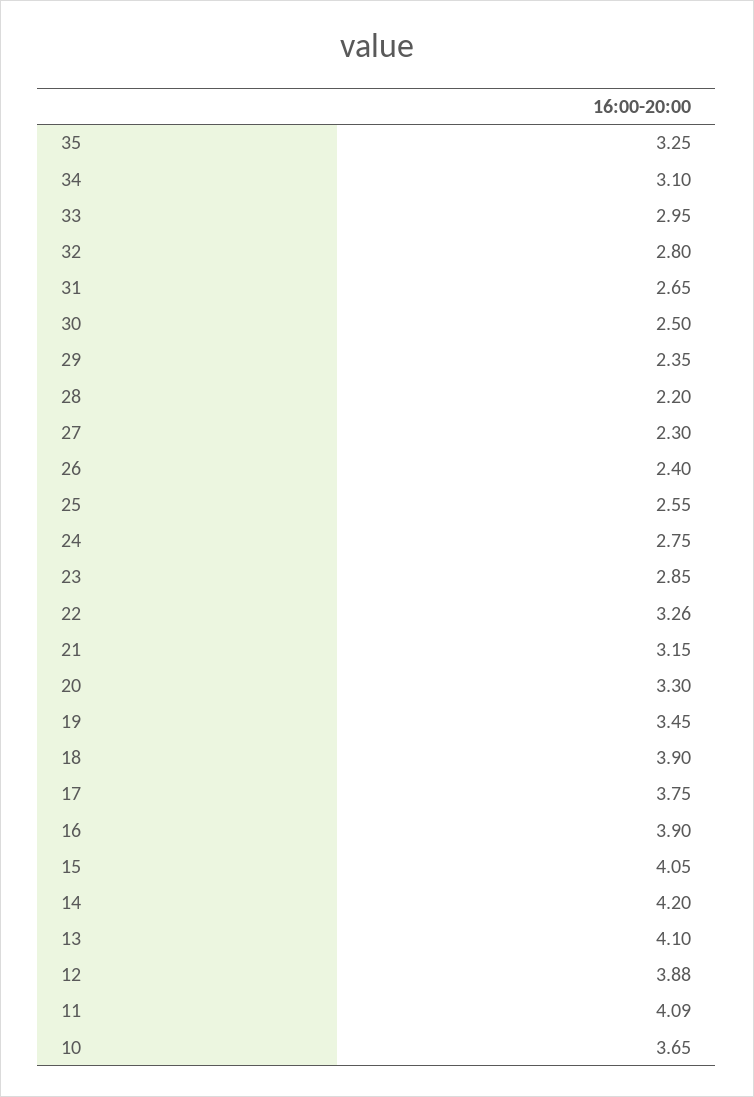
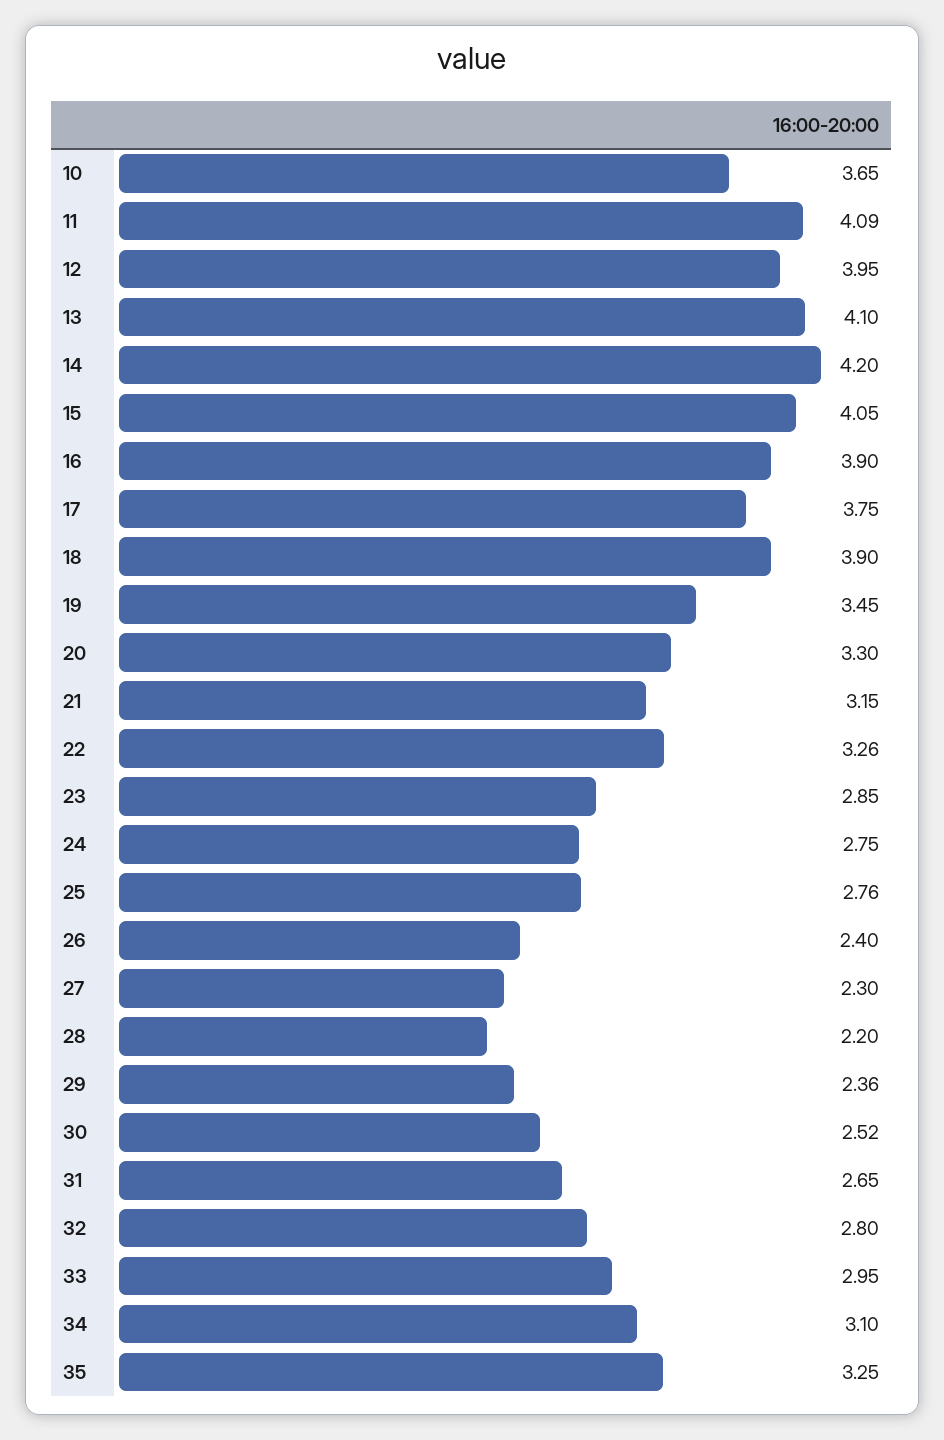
30: 2.5 -> 2.52
29: 2.35 -> 2.36
25: 2.55 -> 2.76
12: 3.88 -> 3.95

